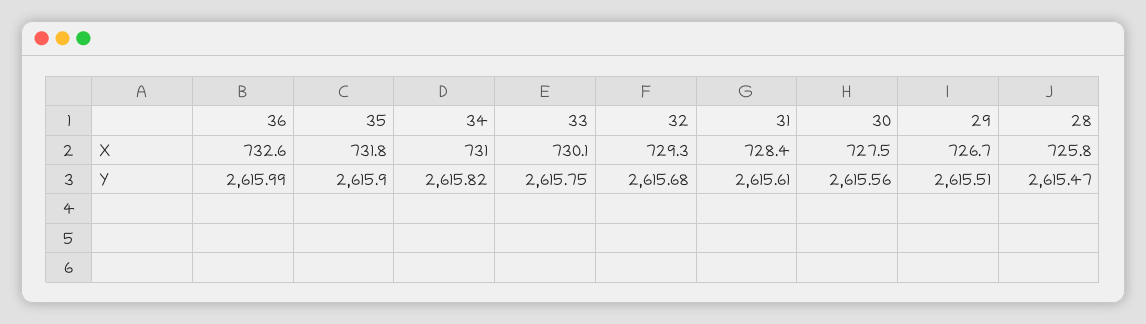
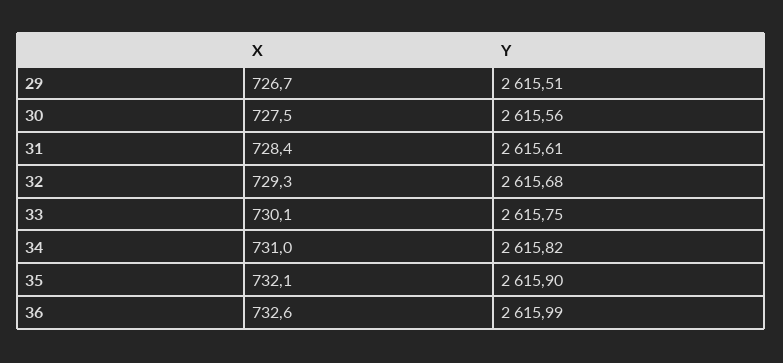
35, X: 731.8 -> 732.1
28, X: 725.8 -> none
28, Y: 2615.47 -> none

